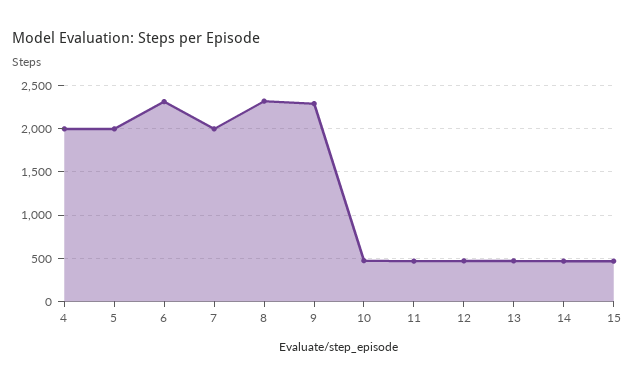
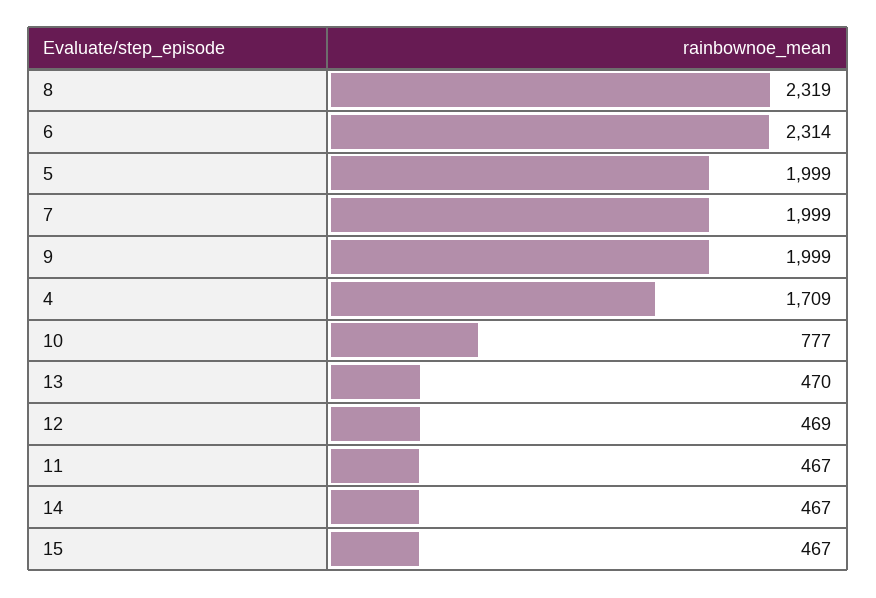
4: 2000 -> 1709
9: 2300 -> 1999
10: 500 -> 777

